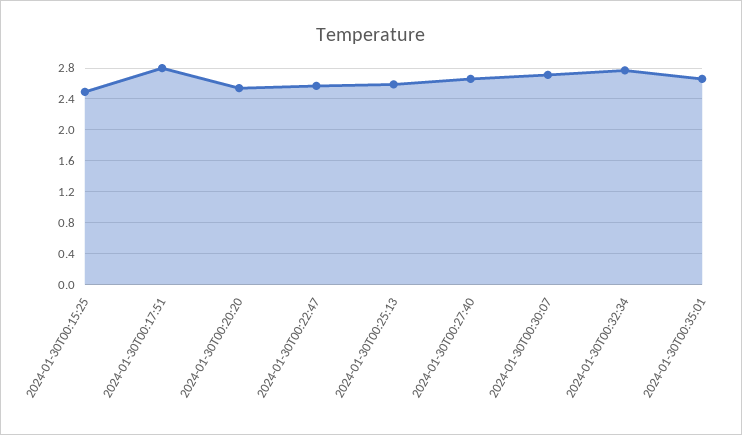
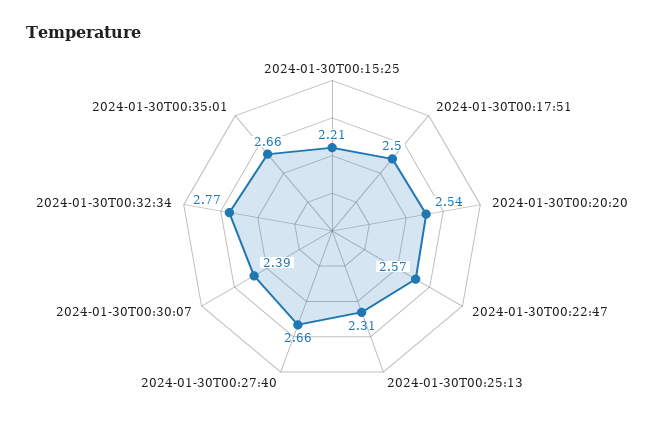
2024-01-30T00:15:25: 2.5 -> 2.21
2024-01-30T00:17:51: 2.8 -> 2.5
2024-01-30T00:25:13: 2.6 -> 2.31
2024-01-30T00:30:07: 2.7 -> 2.39

